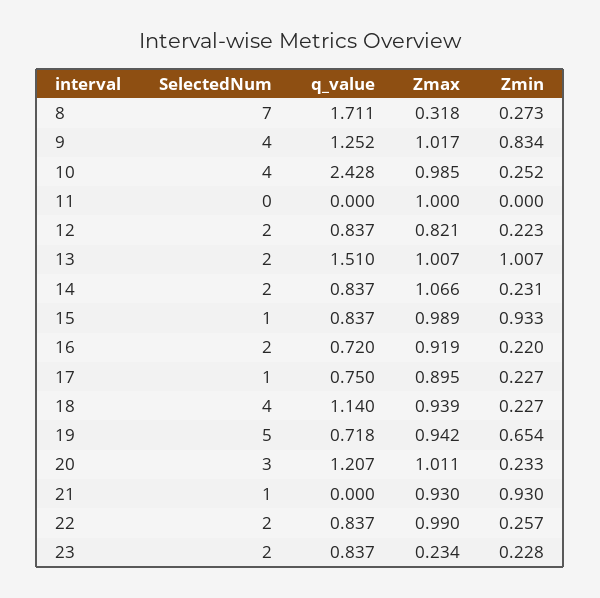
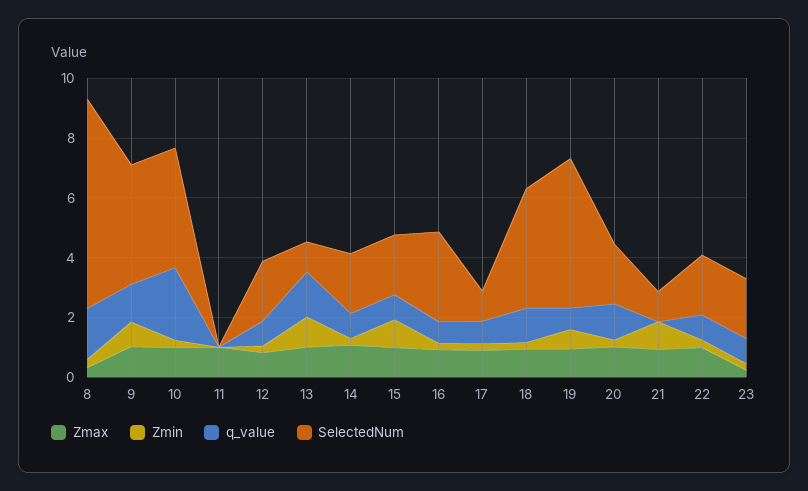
SelectedNum, 13: 2 -> 1
SelectedNum, 15: 1 -> 2
SelectedNum, 16: 2 -> 3
SelectedNum, 20: 3 -> 2

